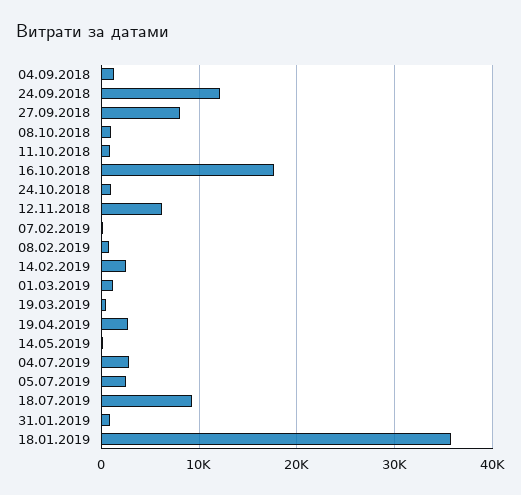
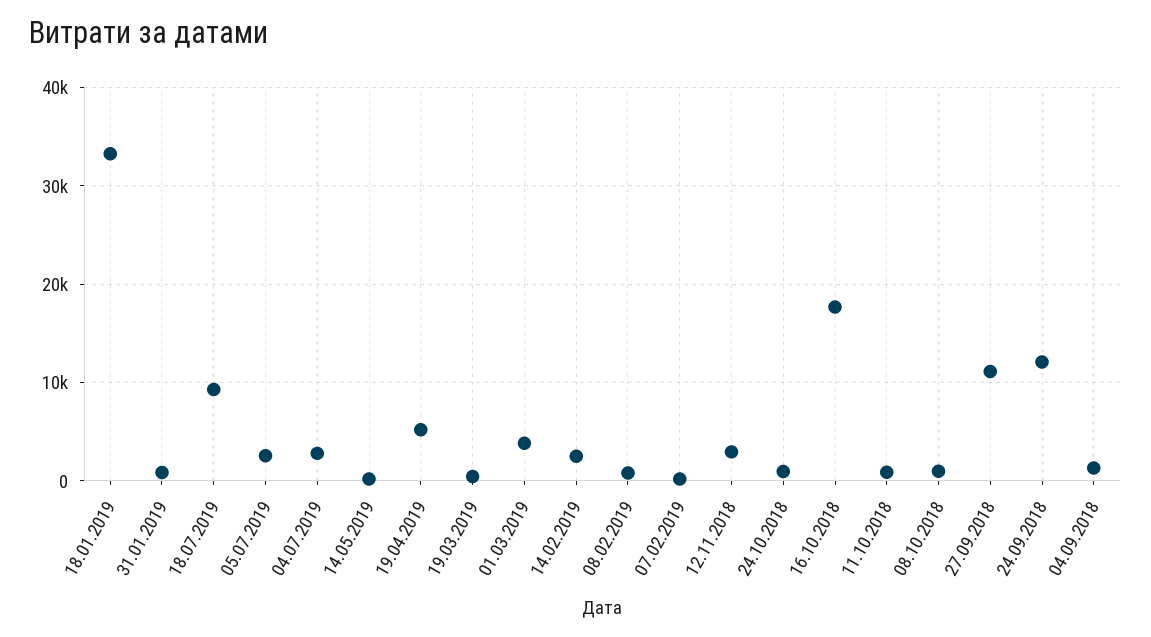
27.09.2018: 8000 -> 11000
12.11.2018: 6000 -> 3000
01.03.2019: 1000 -> 4000
19.04.2019: 3000 -> 5000
18.01.2019: 36000 -> 33000

